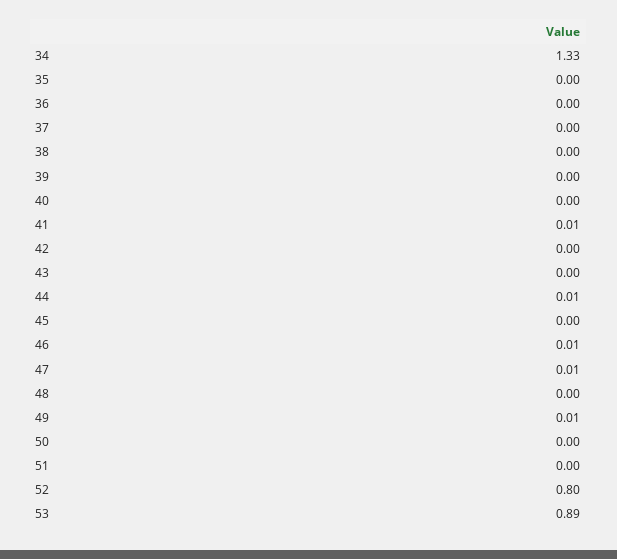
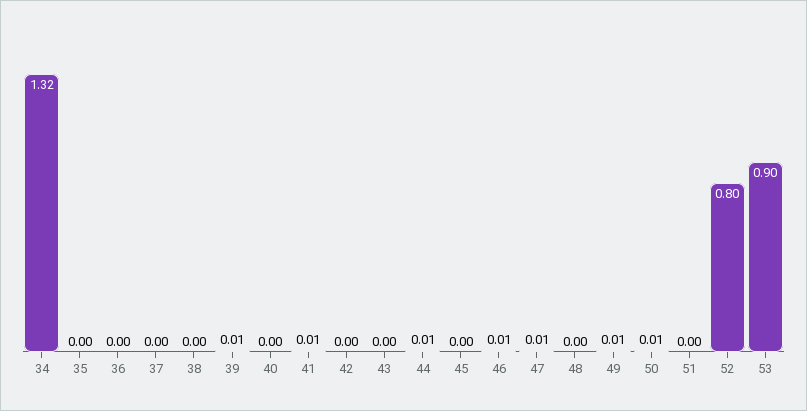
34: 1.33 -> 1.32
39: 0 -> 0.01
50: 0 -> 0.01
53: 0.89 -> 0.9

